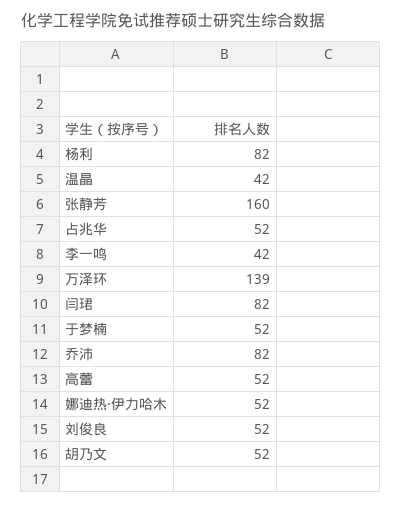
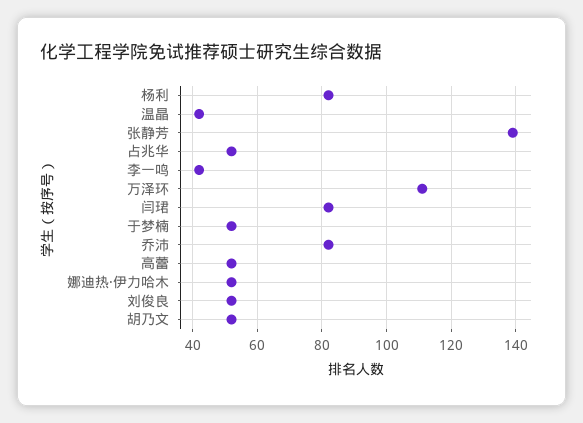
张静芳: 160 -> 140
万泽环: 139 -> 110

